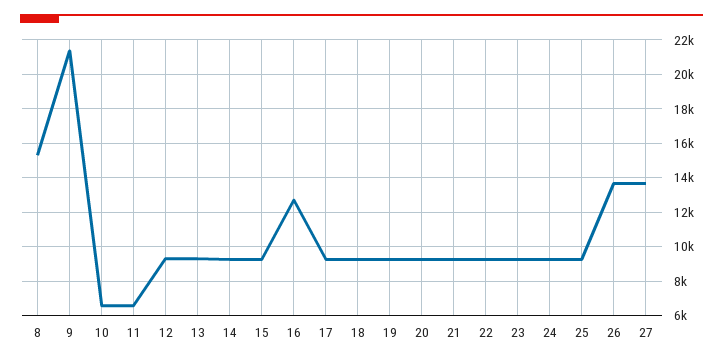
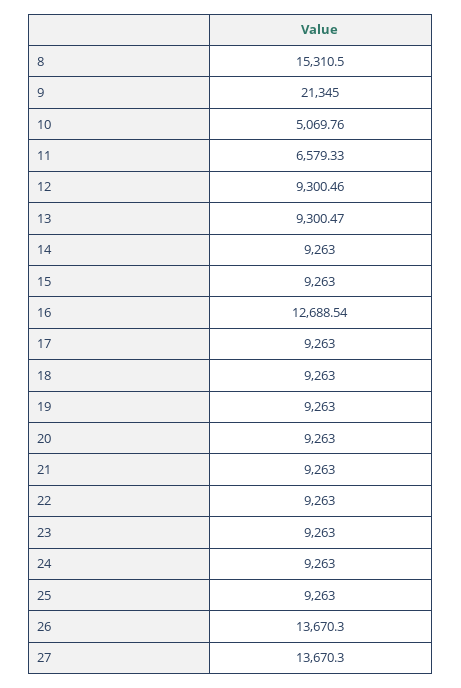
10: 6500 -> 5069.76

